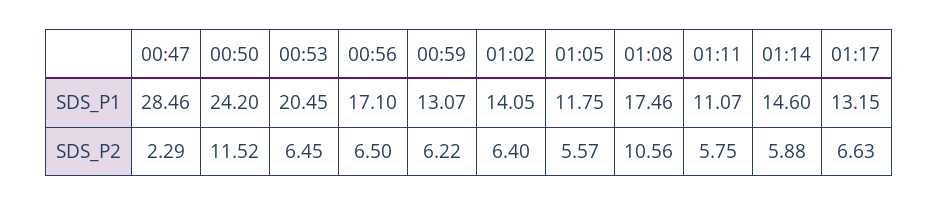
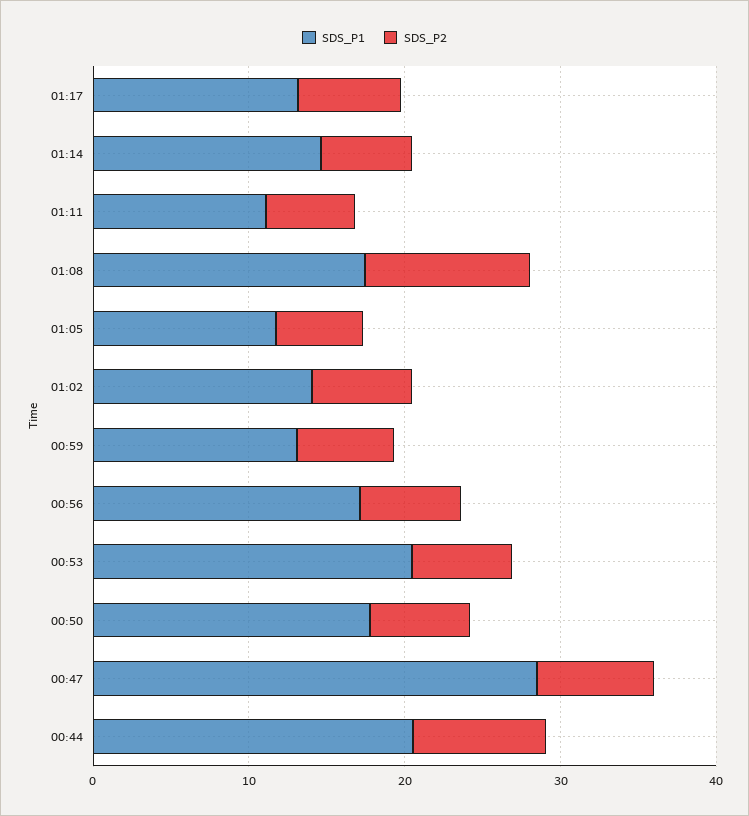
SDS_P1, 00:50: 24.2 -> 18
SDS_P2, 00:47: 2.29 -> 8
SDS_P2, 00:50: 11.52 -> 6
SDS_P1, 00:44: none -> 20
SDS_P2, 00:44: none -> 8

